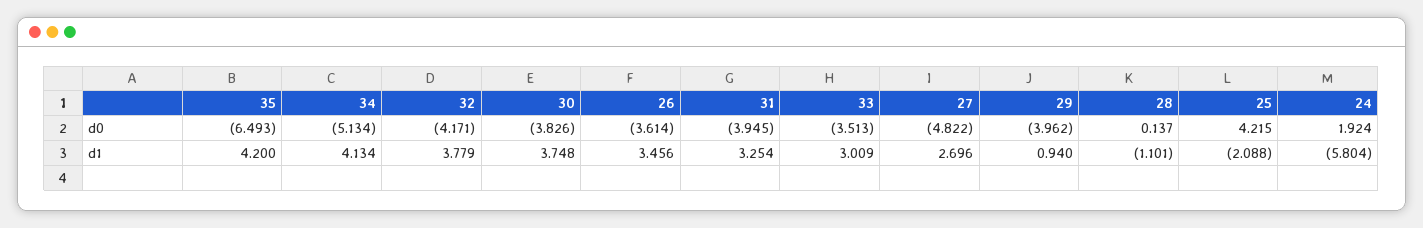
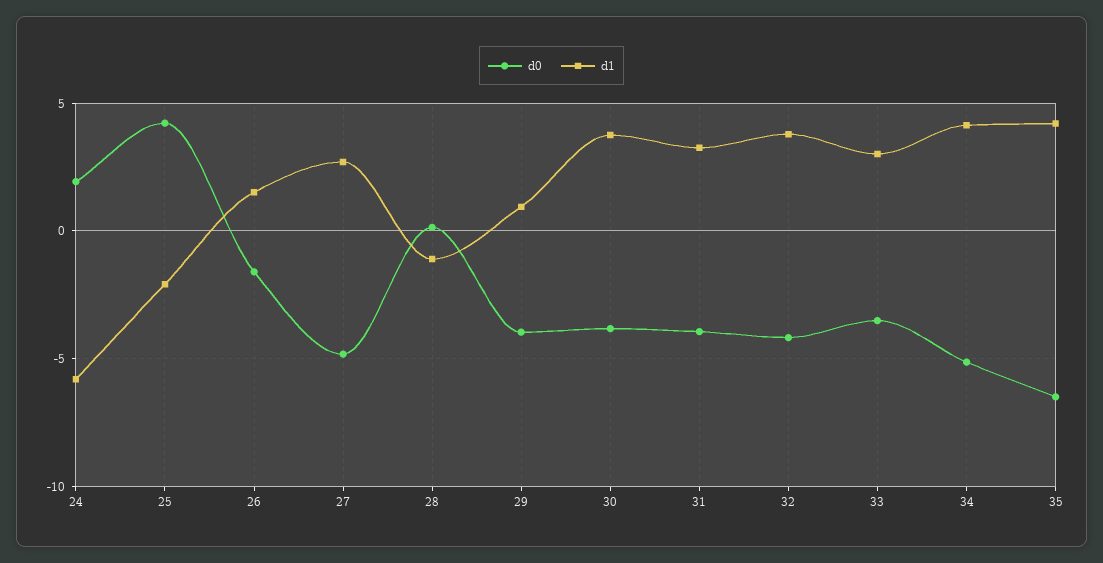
d0, 26: -3.614 -> -1.5
d1, 26: 3.456 -> 1.5

